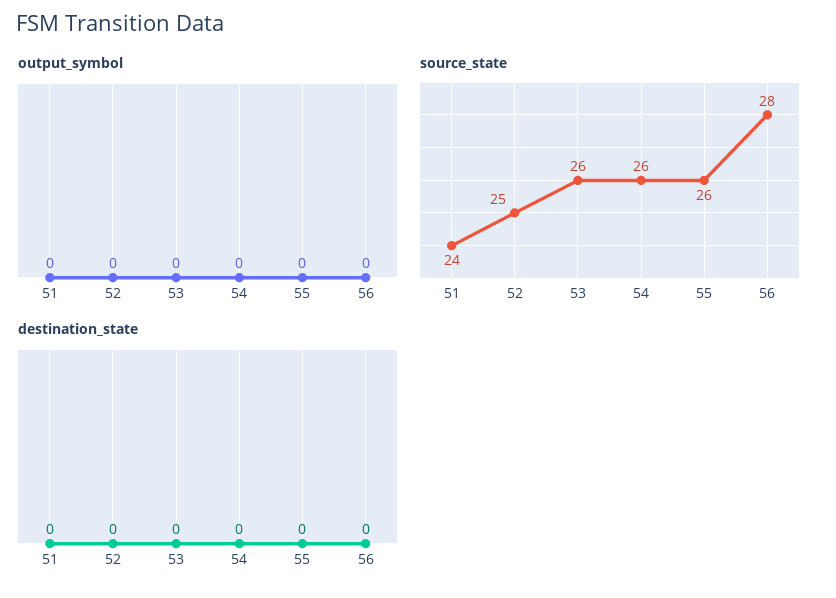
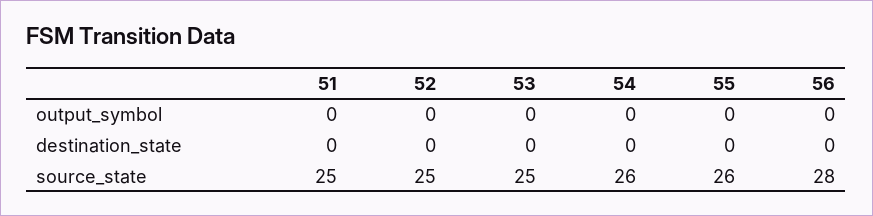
source_state, 51: 24 -> 25
source_state, 53: 26 -> 25

